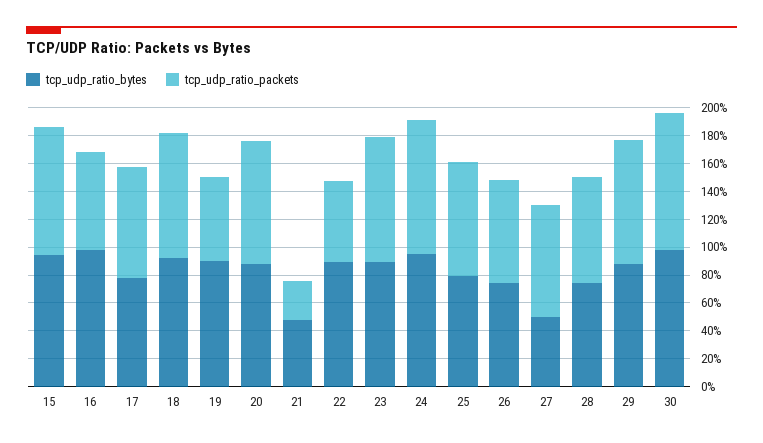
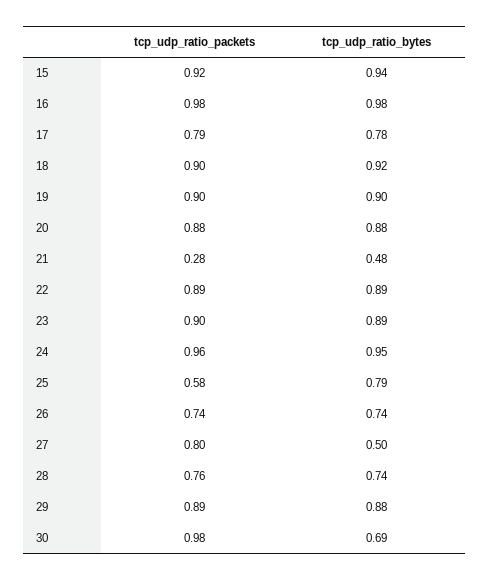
tcp_udp_ratio_packets, 16: 0.7 -> 0.98
tcp_udp_ratio_packets, 19: 0.6 -> 0.9
tcp_udp_ratio_packets, 22: 0.6 -> 0.89
tcp_udp_ratio_packets, 25: 0.8 -> 0.58
tcp_udp_ratio_bytes, 30: 1 -> 0.69

